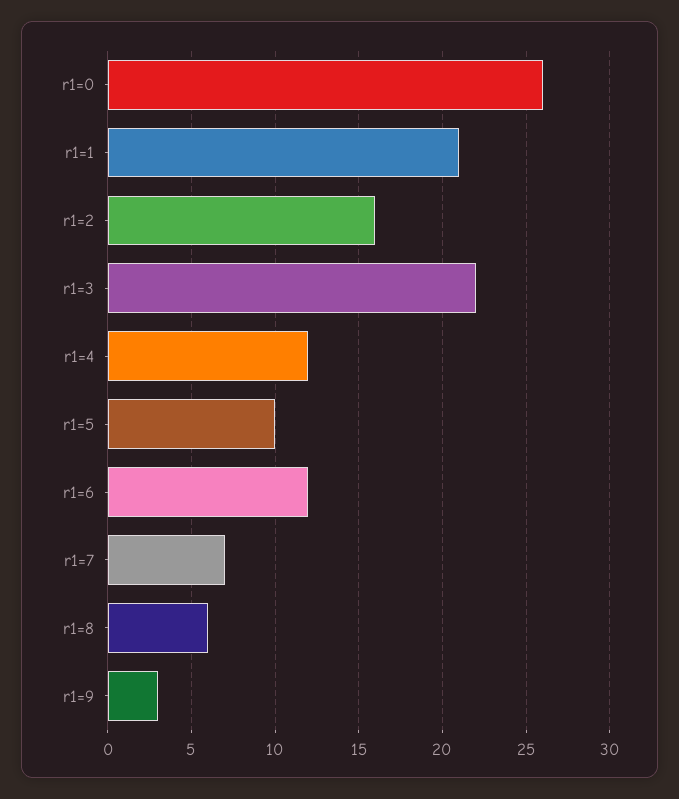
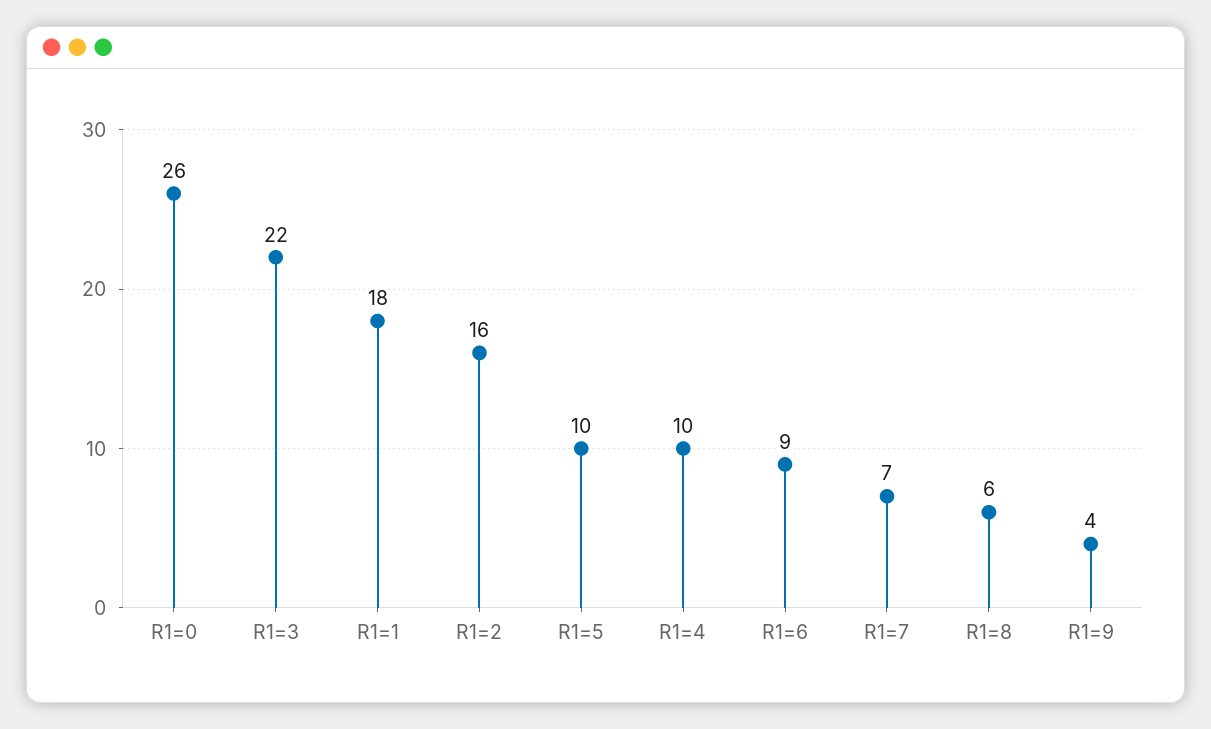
r1=1: 21 -> 18
r1=4: 12 -> 10
r1=6: 12 -> 9
r1=9: 3 -> 4

